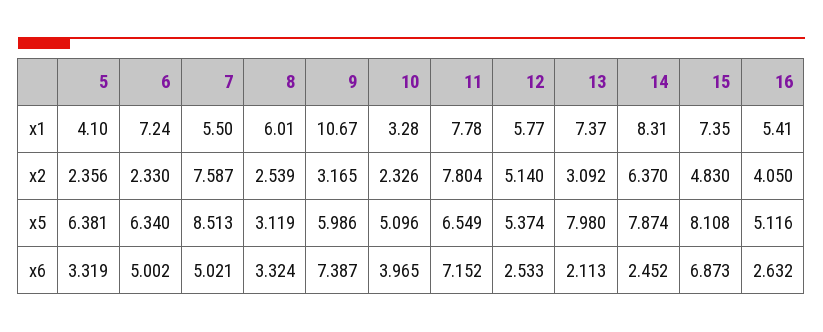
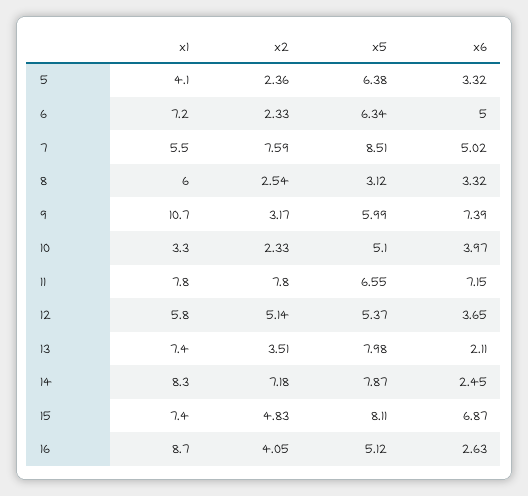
16, x1: 5.41 -> 8.7
13, x2: 3.092 -> 3.51
14, x2: 6.37 -> 7.18
12, x6: 2.533 -> 3.65

